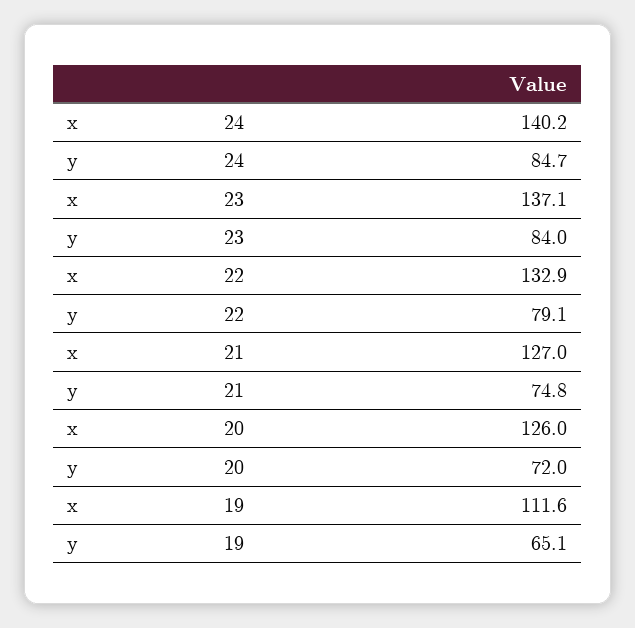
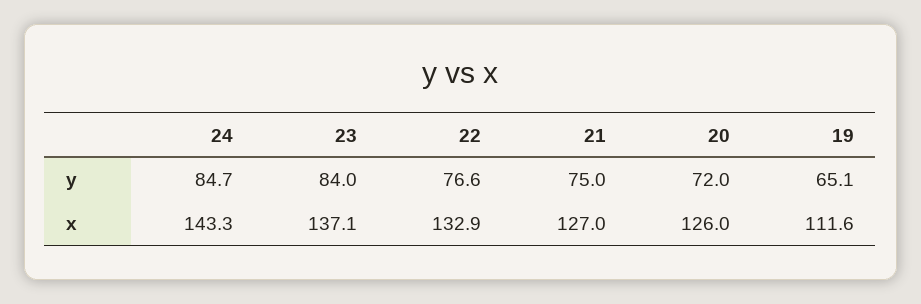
x, 24: 140.2 -> 143.3
y, 22: 79.1 -> 76.6
y, 21: 74.8 -> 75

